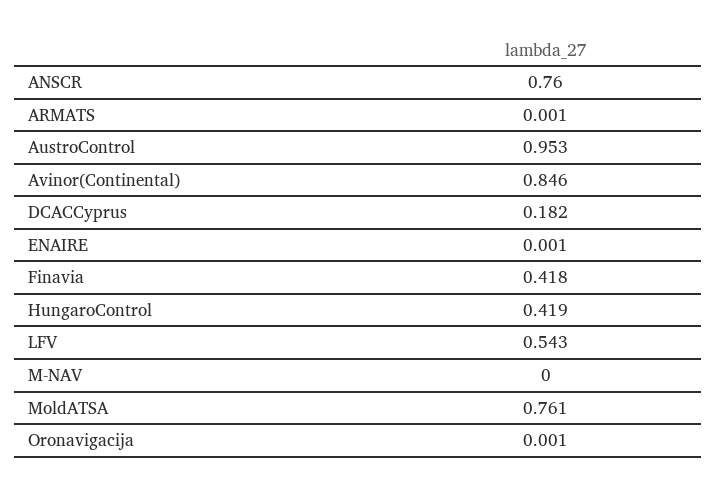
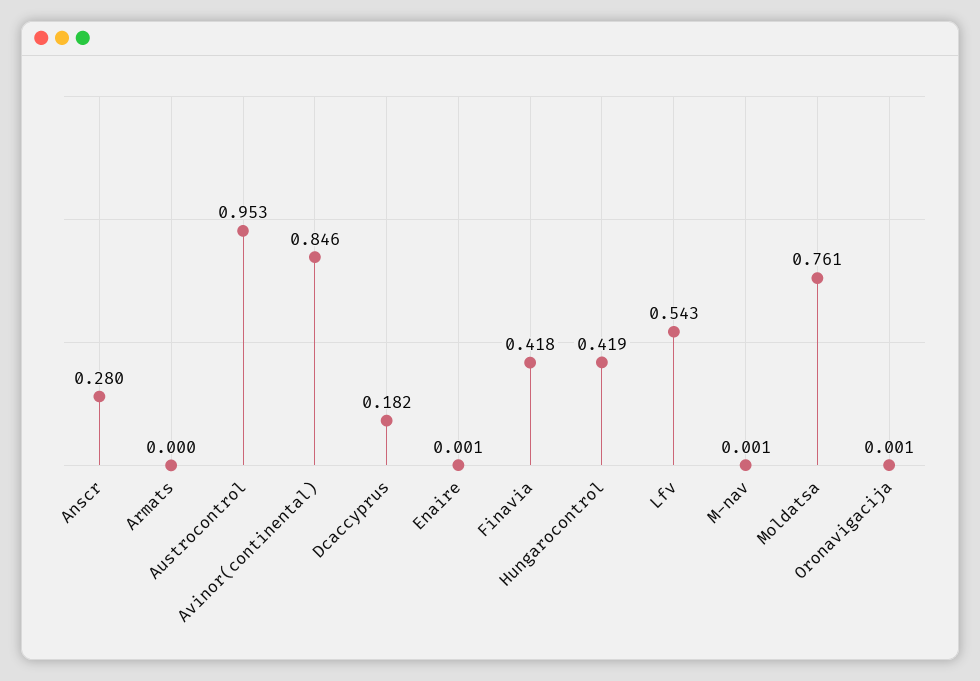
ANSCR: 0.76 -> 0.28
ARMATS: 0.001 -> 0
M-NAV: 0 -> 0.001

